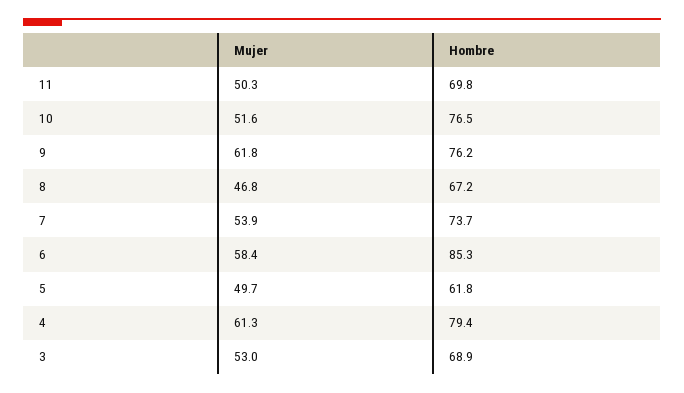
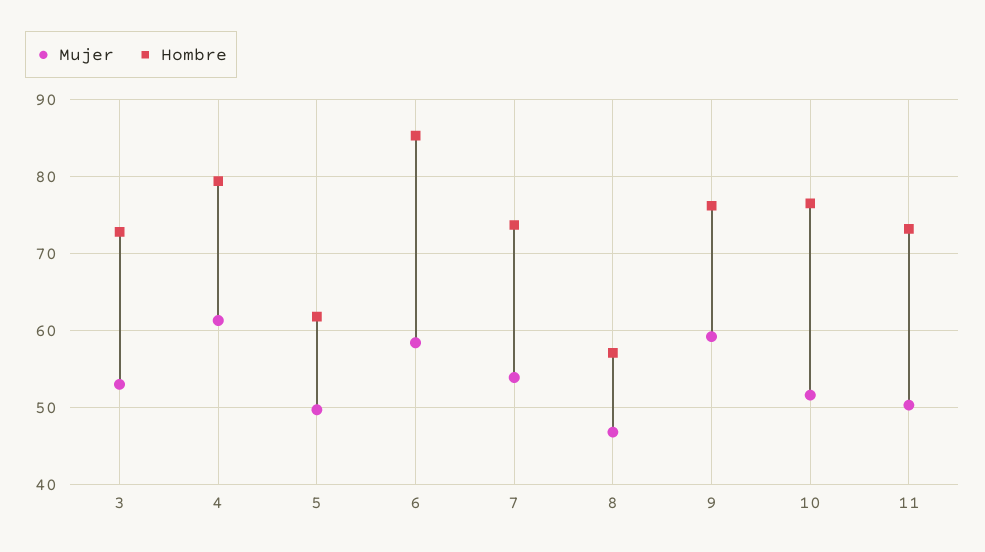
Hombre, 11: 69.8 -> 73
Mujer, 9: 61.8 -> 59
Hombre, 8: 67.2 -> 57
Hombre, 3: 68.9 -> 73

